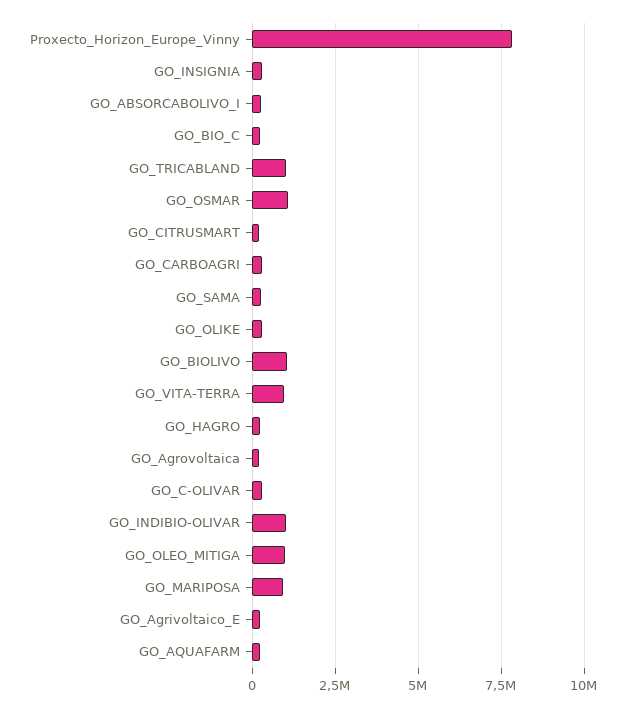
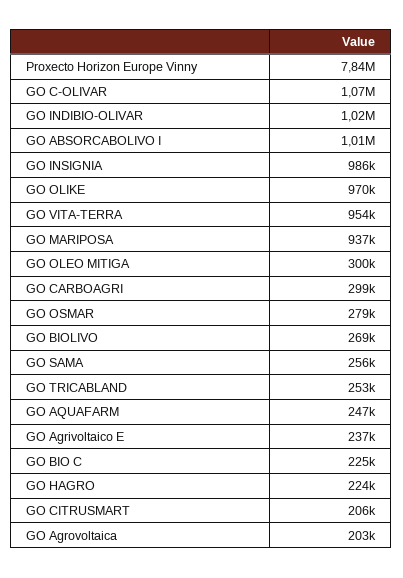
GO_INSIGNIA: 250000 -> 986000
GO_ABSORCABOLIVO_I: 250000 -> 1010000
GO_TRICABLAND: 1000000 -> 253000
GO_OSMAR: 1000000 -> 279000
GO_OLIKE: 250000 -> 970000
GO_BIOLIVO: 1000000 -> 269000
GO_C-OLIVAR: 250000 -> 1070000
GO_OLEO_MITIGA: 1000000 -> 300000

